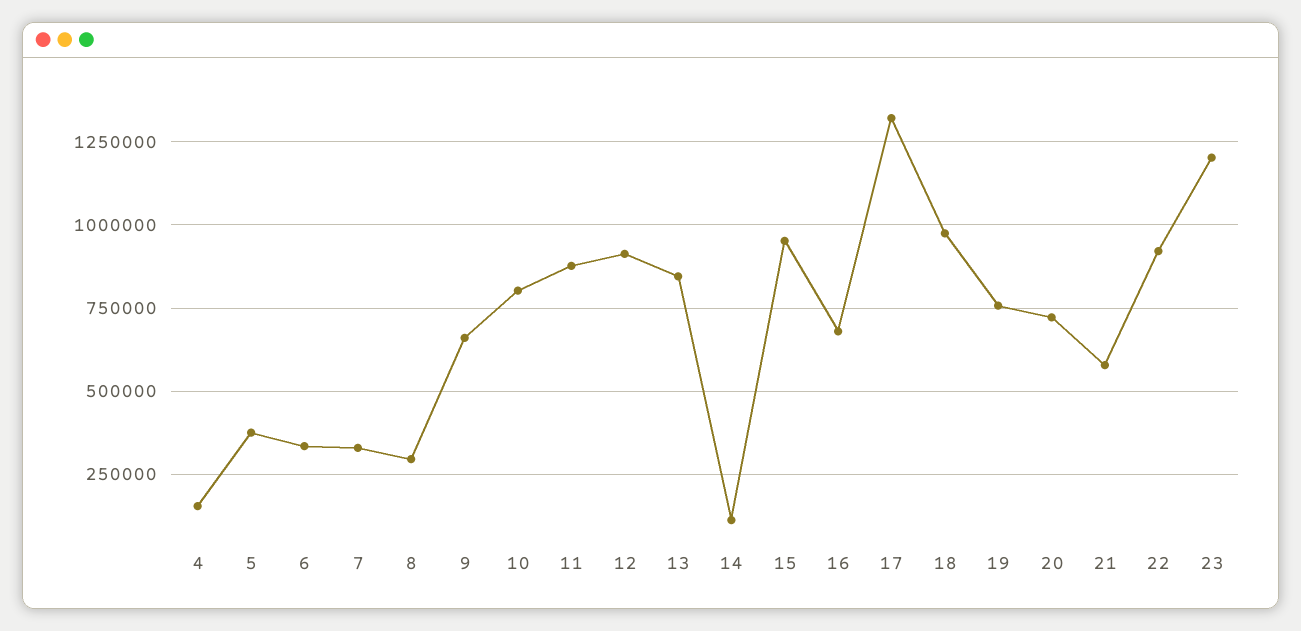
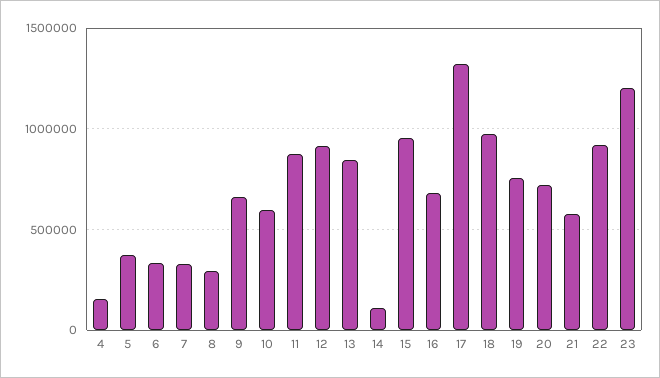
10: 800000 -> 600000

